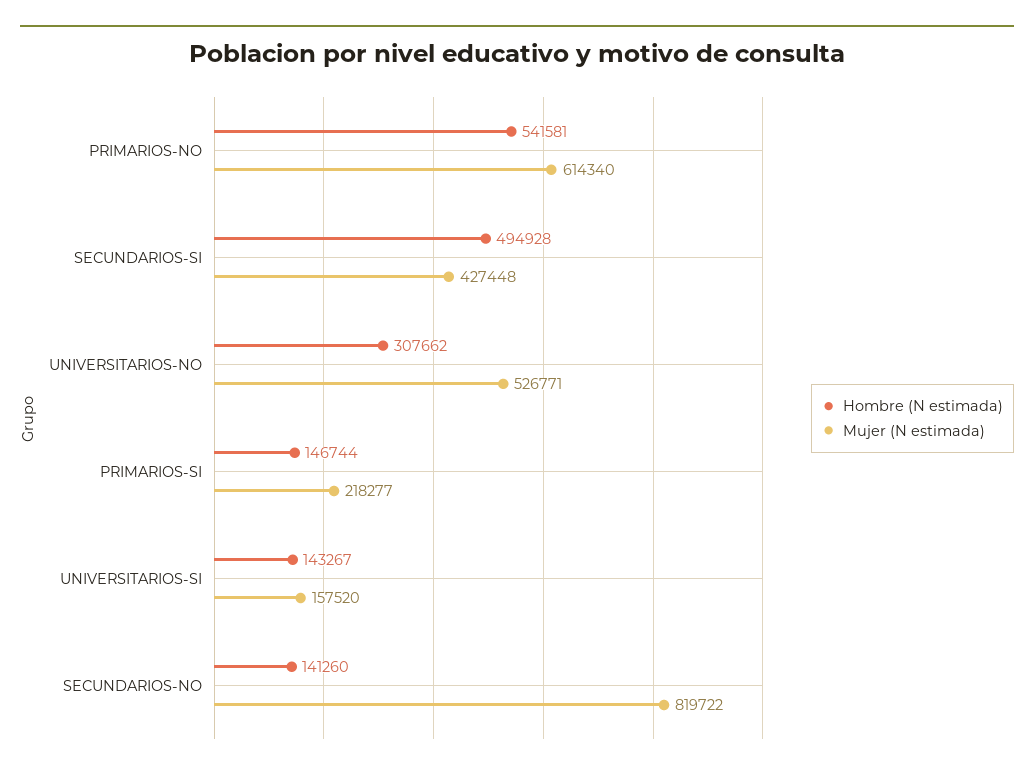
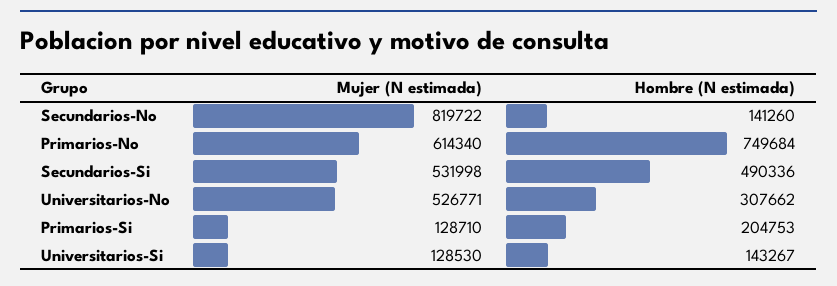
Hombre (N estimada), PRIMARIOS-NO: 541581 -> 749684
Hombre (N estimada), SECUNDARIOS-SI: 494928 -> 490336
Mujer (N estimada), SECUNDARIOS-SI: 427448 -> 531998
Hombre (N estimada), PRIMARIOS-SI: 146744 -> 204753
Mujer (N estimada), PRIMARIOS-SI: 218277 -> 128710
Mujer (N estimada), UNIVERSITARIOS-SI: 157520 -> 128530

